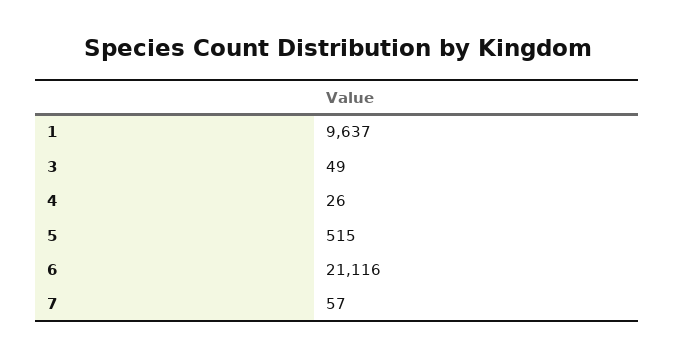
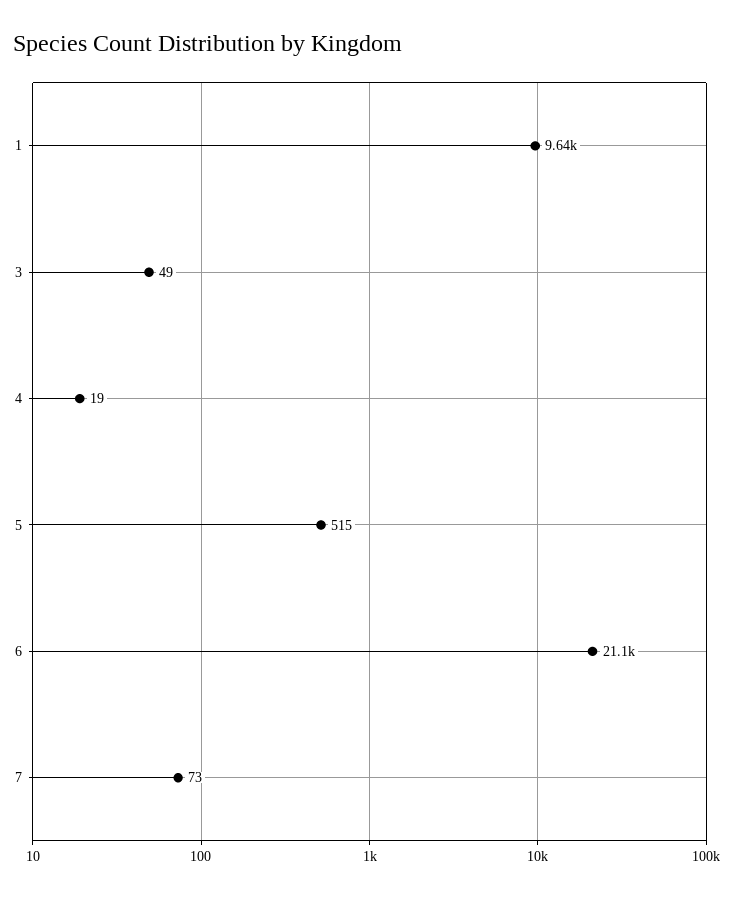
4: 26 -> 19
7: 57 -> 73

